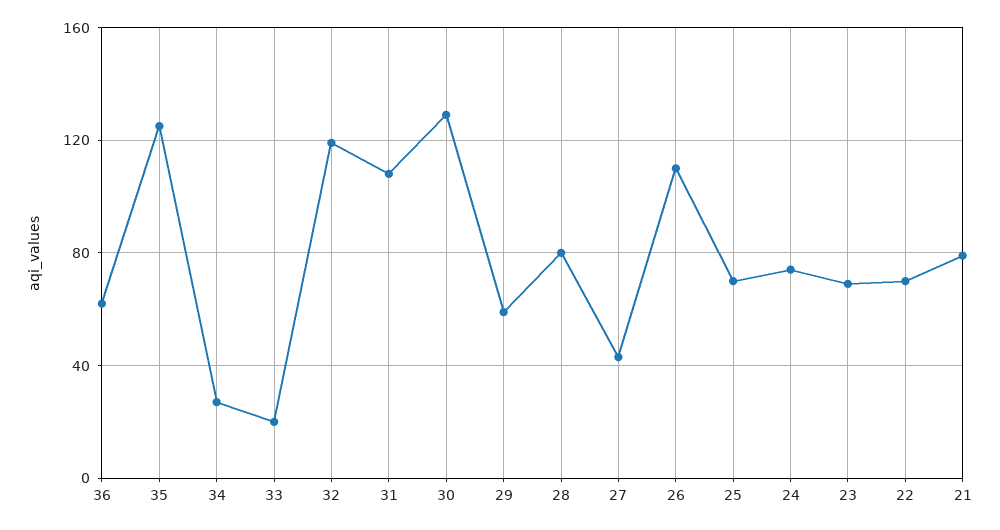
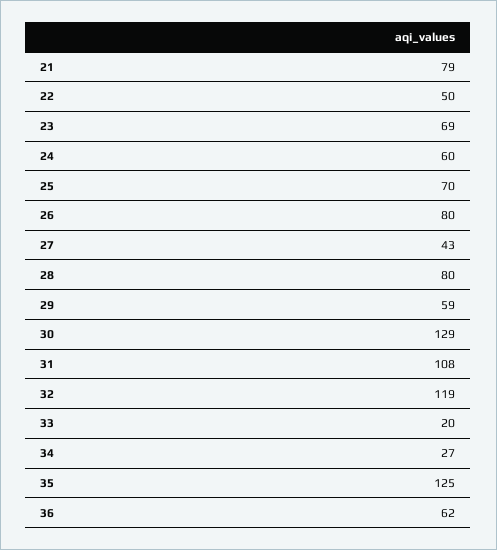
26: 110 -> 80
24: 75 -> 60
22: 70 -> 50

